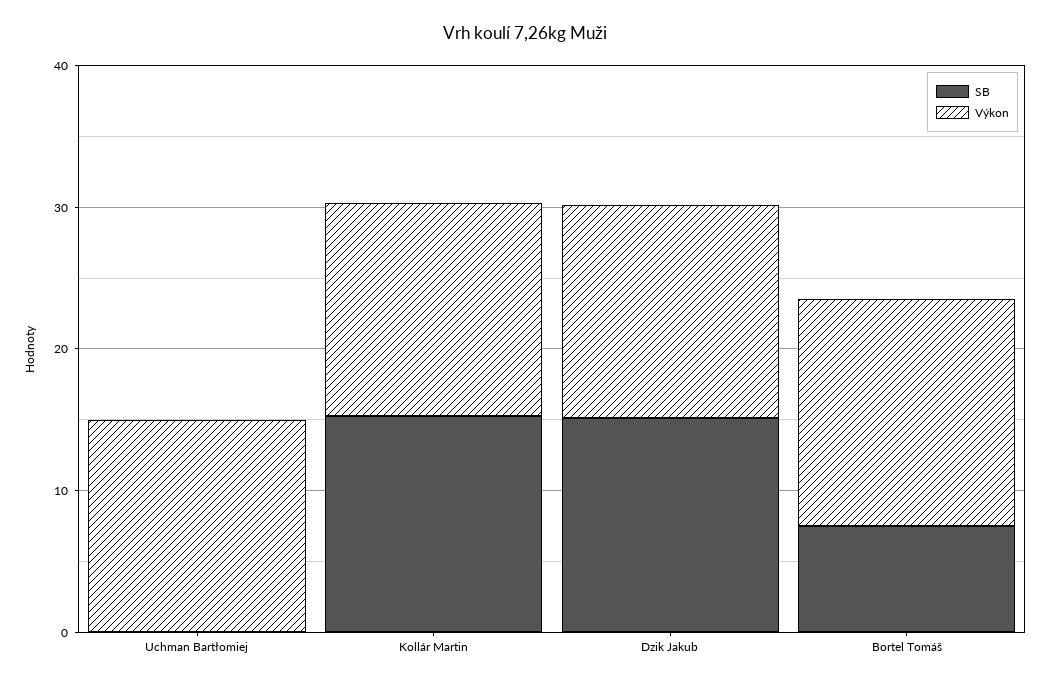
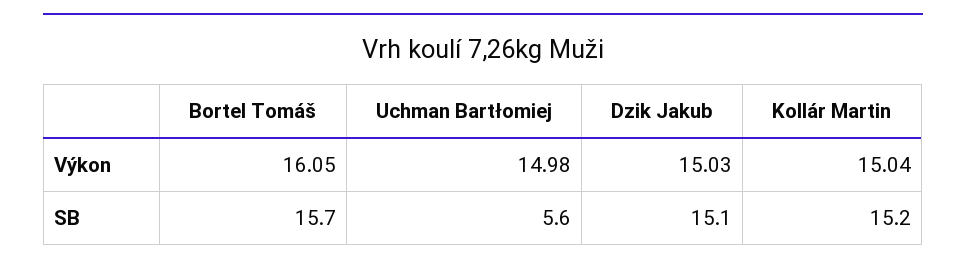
SB, Uchman Bartłomiej: 0 -> 5.6
SB, Bortel Tomáš: 8 -> 15.7

